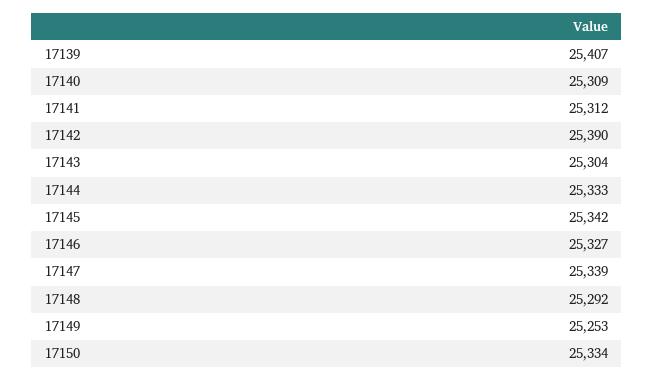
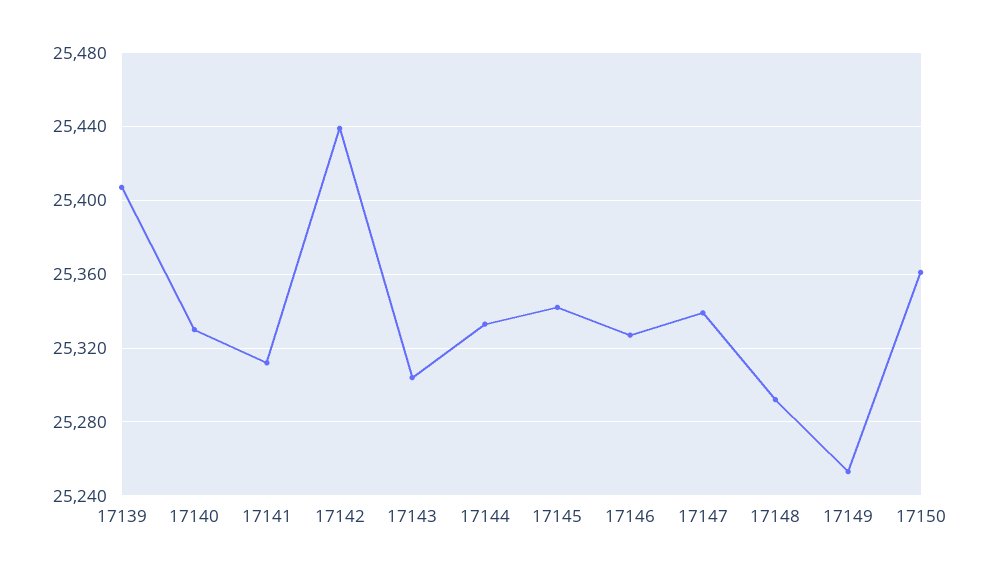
17140: 25309 -> 25330
17142: 25390 -> 25440
17150: 25334 -> 25360

